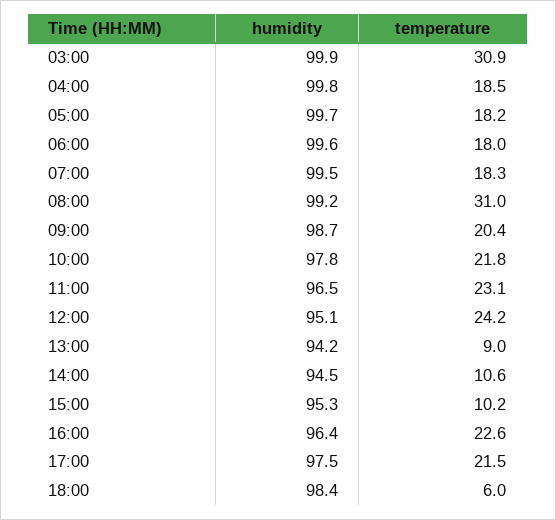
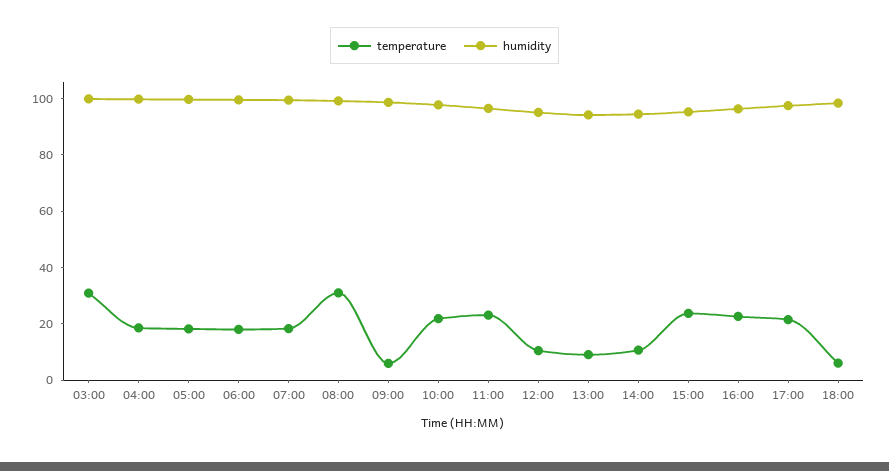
temperature, 09:00: 20.4 -> 5
temperature, 12:00: 24.2 -> 10
temperature, 15:00: 10.2 -> 25

